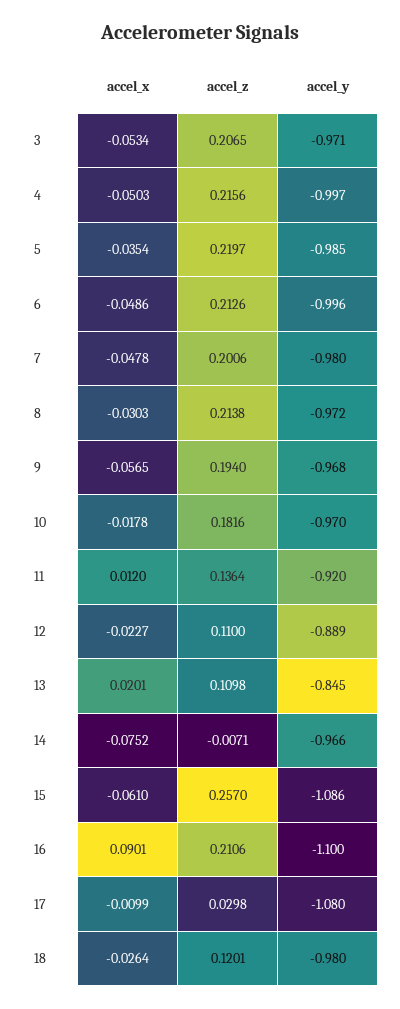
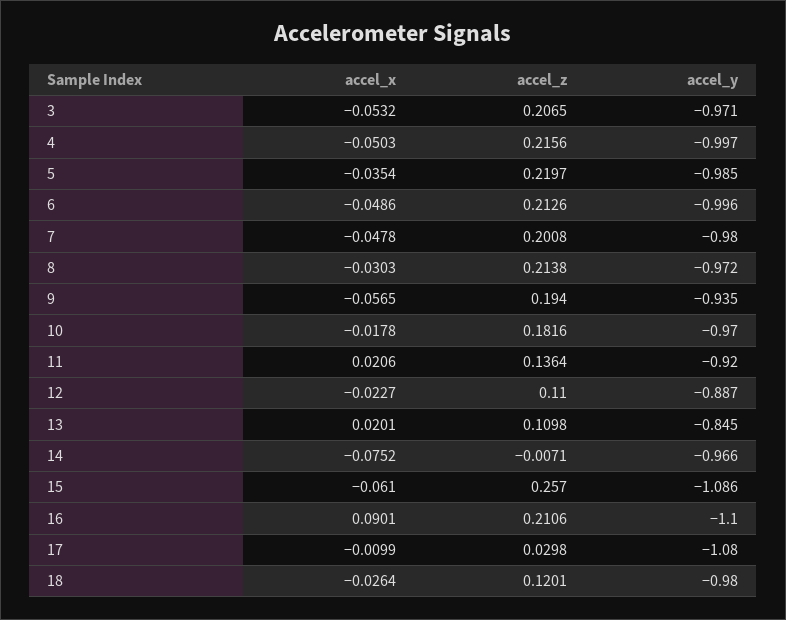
accel_x, 3: -0.0534 -> -0.0532
accel_z, 7: 0.2006 -> 0.2008
accel_y, 9: -0.968 -> -0.935
accel_x, 11: 0.012 -> 0.0206
accel_y, 12: -0.889 -> -0.887

